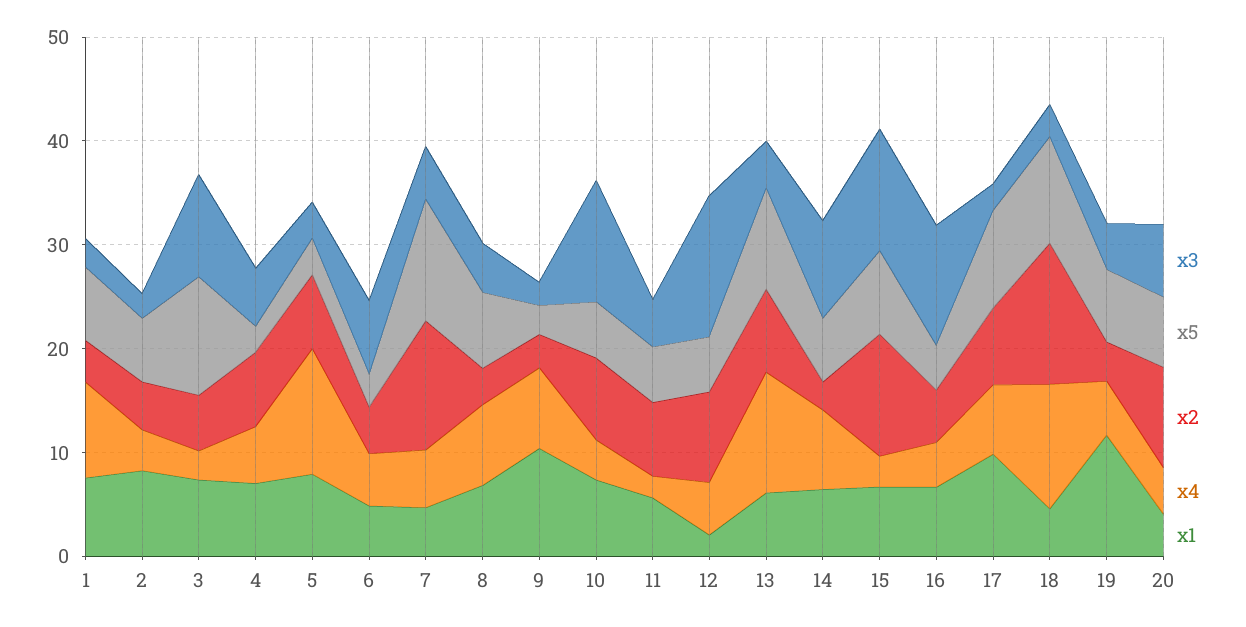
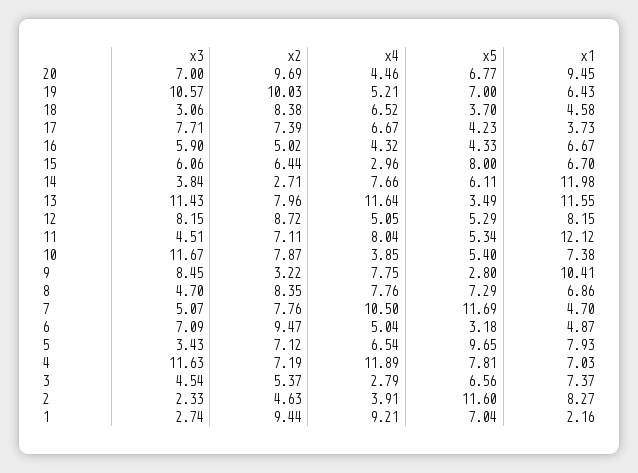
x2, 1: 4 -> 9.44
x1, 1: 8 -> 2.16
x5, 2: 6 -> 11.6
x3, 3: 10 -> 4.54
x5, 3: 12 -> 6.56
x3, 4: 6 -> 11.63
x5, 4: 2 -> 7.81
x4, 4: 6 -> 11.89
x5, 5: 4 -> 9.65
x4, 5: 12 -> 6.54
x2, 6: 4 -> 9.47
x2, 7: 12 -> 7.76
x4, 7: 6 -> 10.5
x2, 8: 4 -> 8.35
x3, 9: 2 -> 8.45
x4, 11: 2 -> 8.04
x1, 11: 6 -> 12.12
x3, 12: 14 -> 8.15
x1, 12: 2 -> 8.15
x3, 13: 4 -> 11.43
x5, 13: 10 -> 3.49
x1, 13: 6 -> 11.55
x3, 14: 10 -> 3.84
x1, 14: 6 -> 11.98
x3, 15: 12 -> 6.06
x2, 15: 12 -> 6.44
x3, 16: 12 -> 5.9
x3, 17: 2 -> 7.71
x5, 17: 10 -> 4.23
x1, 17: 10 -> 3.73
x5, 18: 10 -> 3.7
x2, 18: 14 -> 8.38
x4, 18: 12 -> 6.52
x3, 19: 4 -> 10.57
x2, 19: 4 -> 10.03
x1, 19: 12 -> 6.43
x1, 20: 4 -> 9.45

